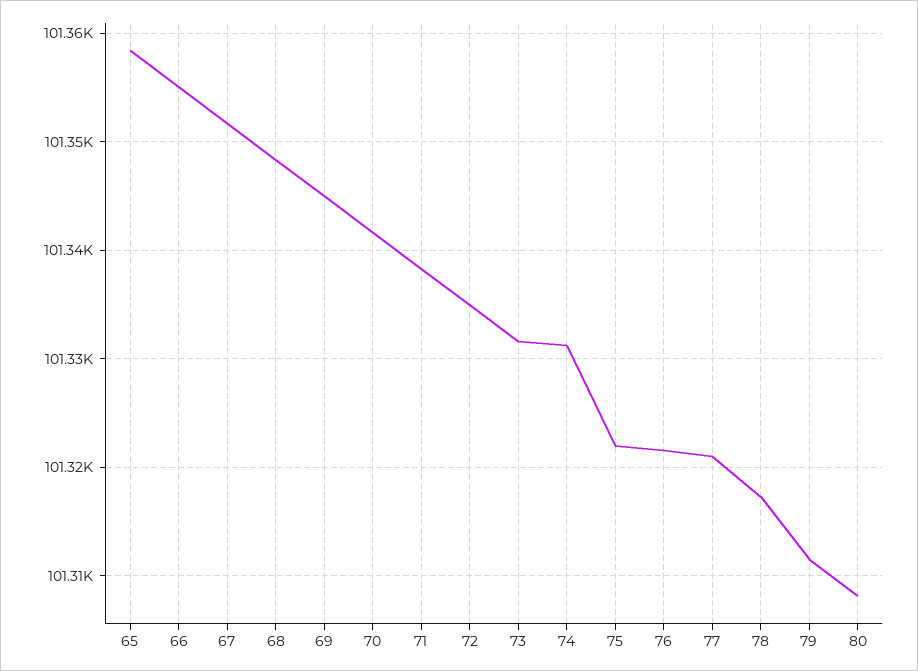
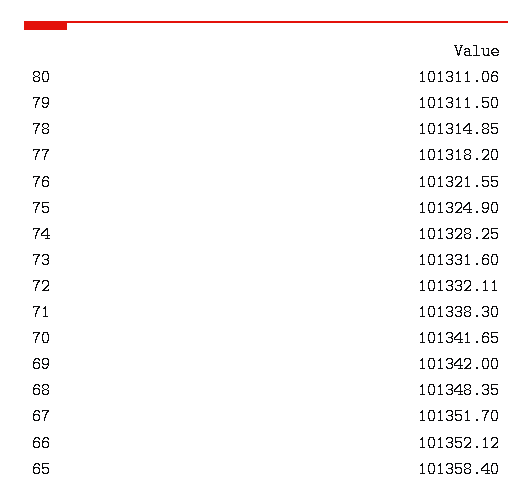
66: 101355 -> 101352.12
69: 101345 -> 101342
72: 101335 -> 101332.11
74: 101331 -> 101328.25
75: 101322 -> 101324.9
77: 101321 -> 101318.2
78: 101317 -> 101314.85
80: 101308 -> 101311.06

